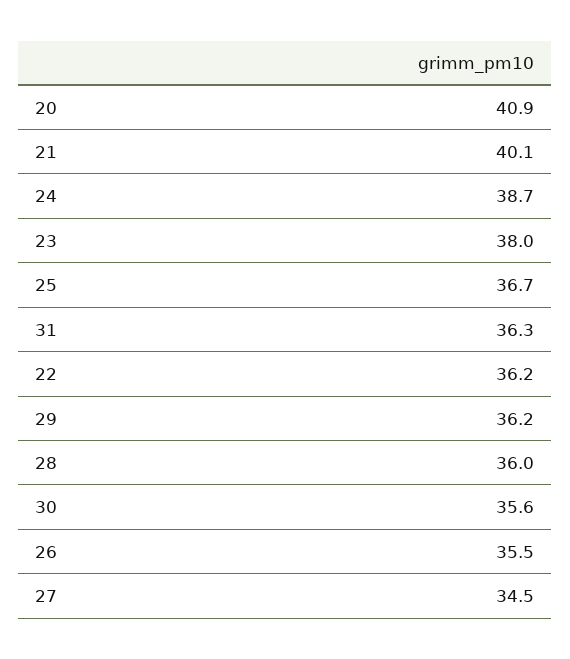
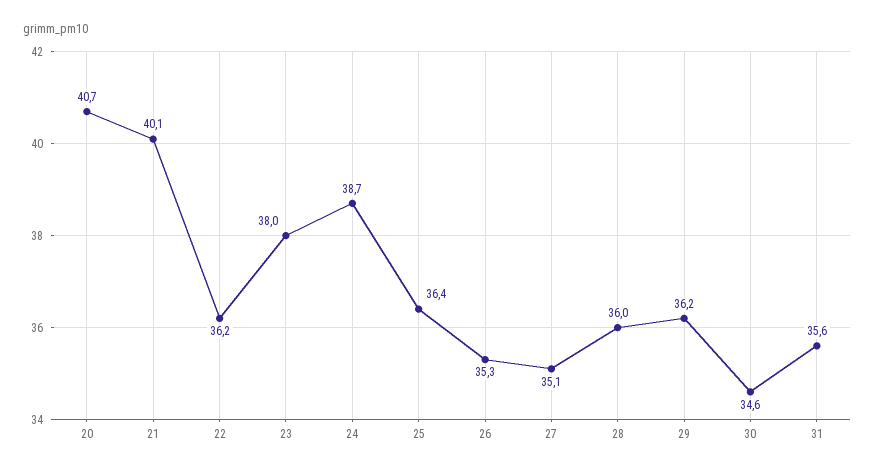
20: 40.9 -> 40.7
25: 36.7 -> 36.4
31: 36.3 -> 35.6
30: 35.6 -> 34.6
26: 35.5 -> 35.3
27: 34.5 -> 35.1

